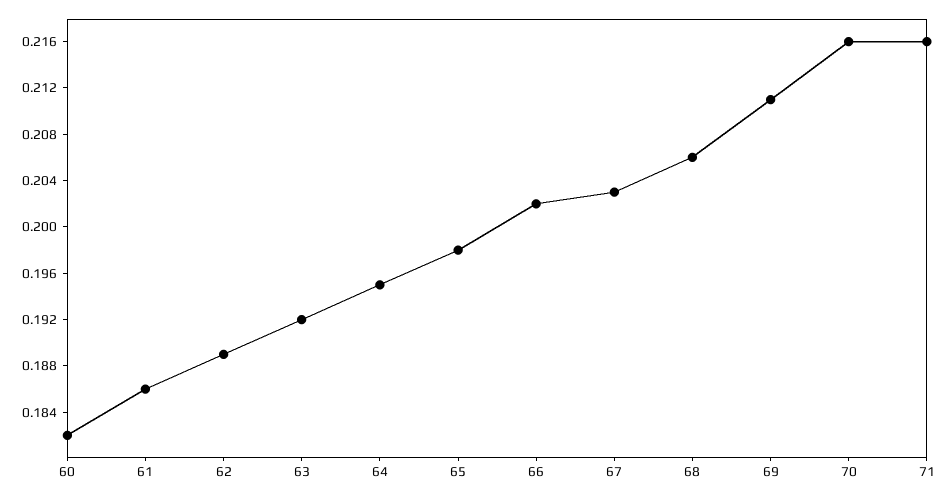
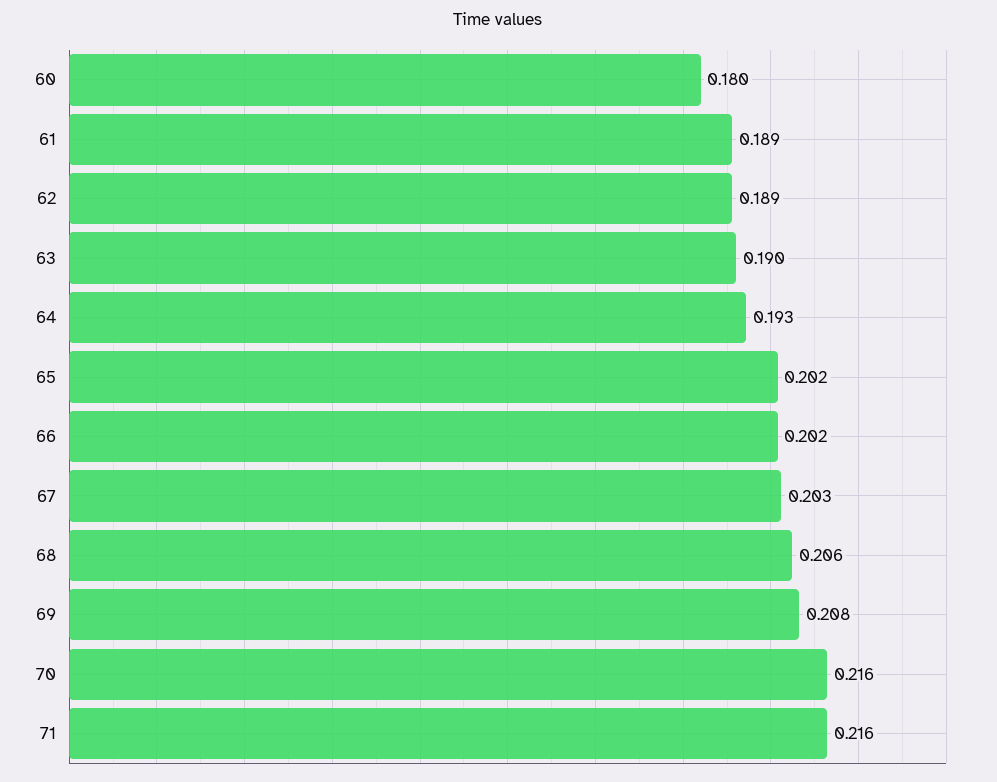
60: 0.182 -> 0.18
61: 0.186 -> 0.189
63: 0.192 -> 0.19
64: 0.195 -> 0.193
65: 0.198 -> 0.202
69: 0.211 -> 0.208

